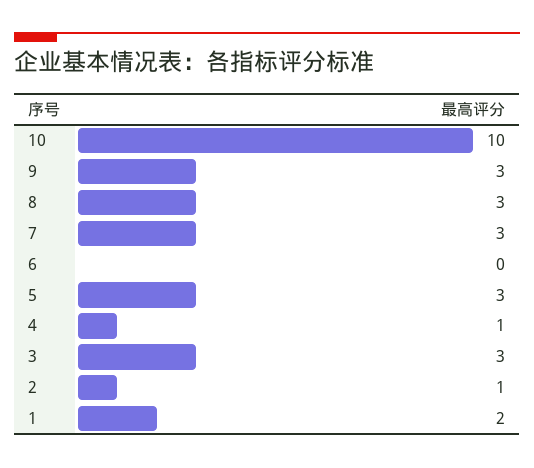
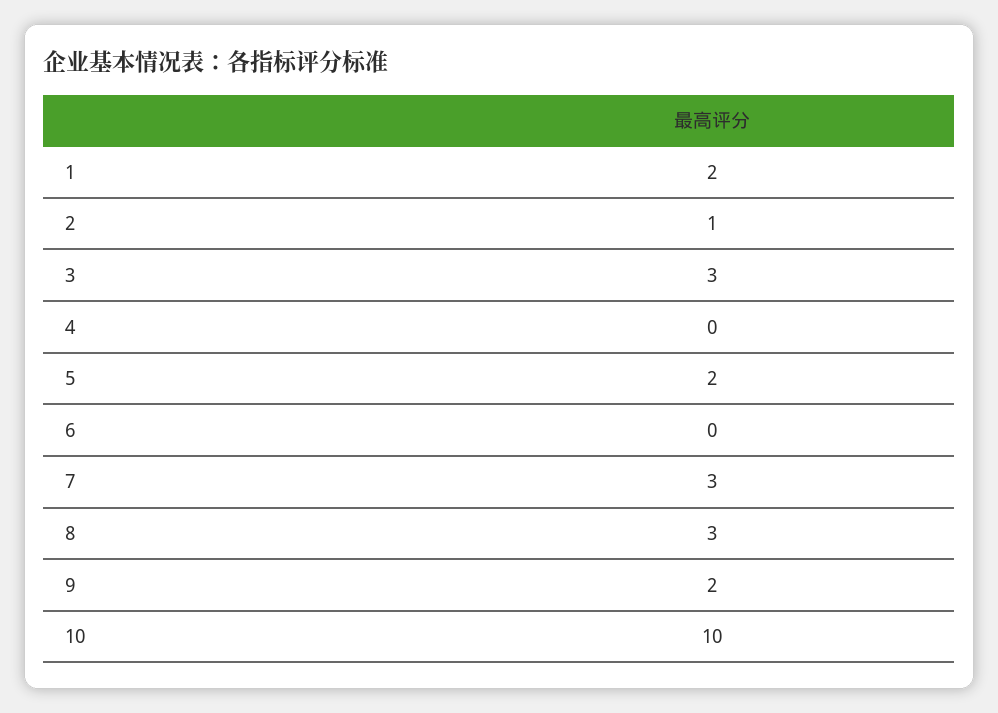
9: 3 -> 2
5: 3 -> 2
4: 1 -> 0

